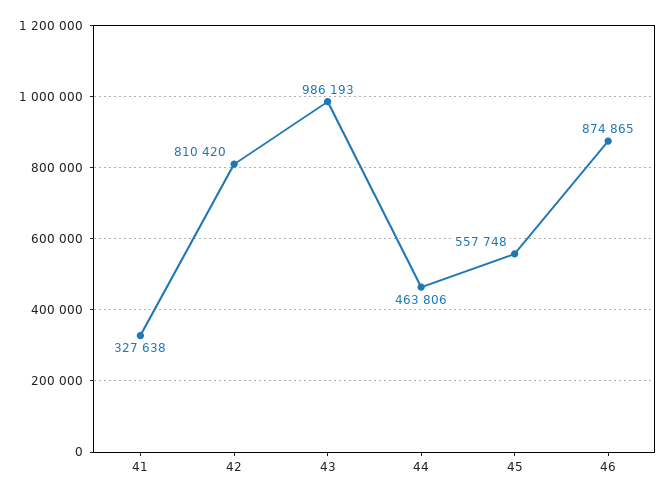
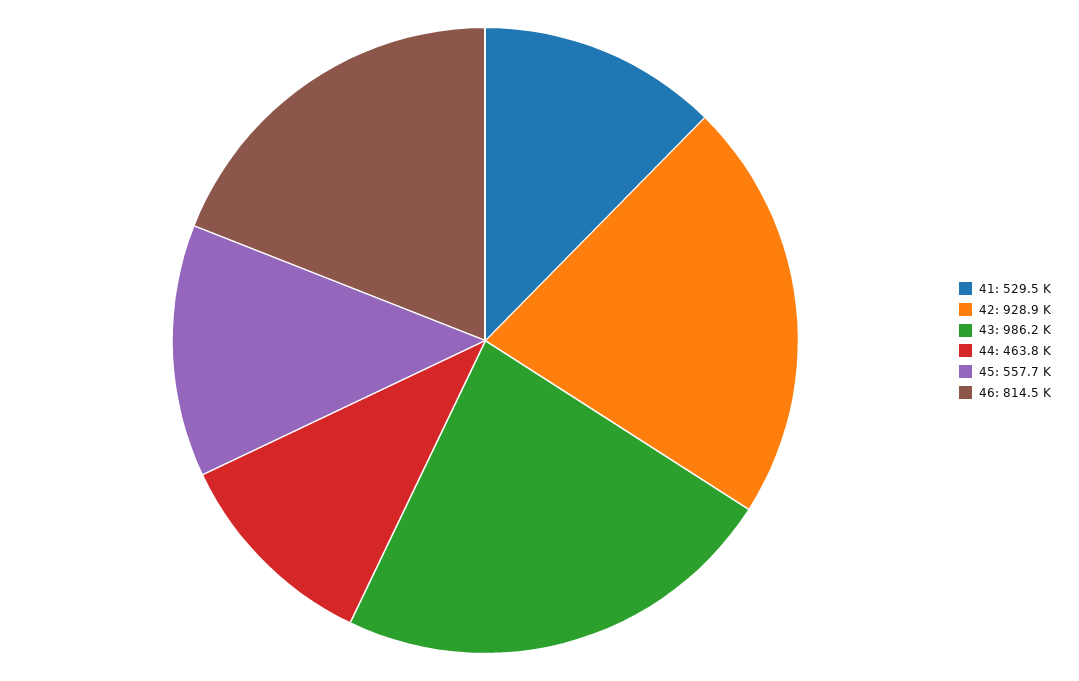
41: 327638 -> 529500
42: 810420 -> 928900
46: 874865 -> 814500

